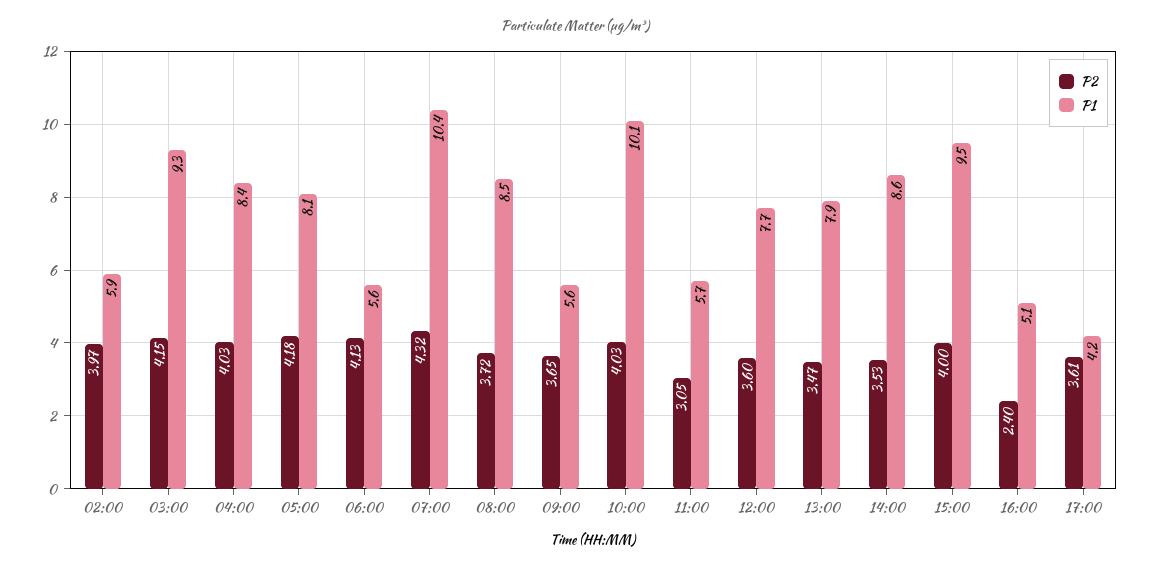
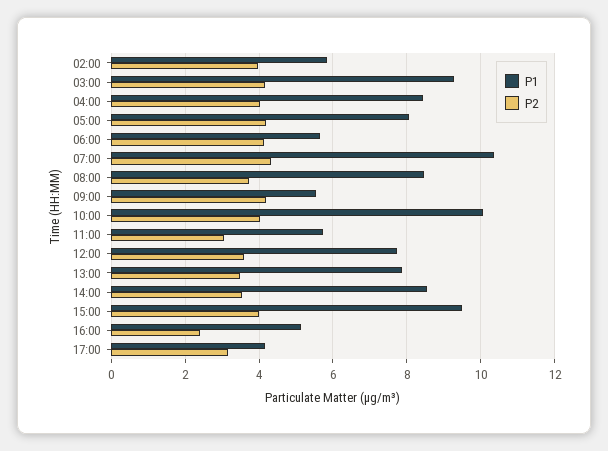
P2, 09:00: 3.65 -> 4.2
P2, 17:00: 3.61 -> 3.2

